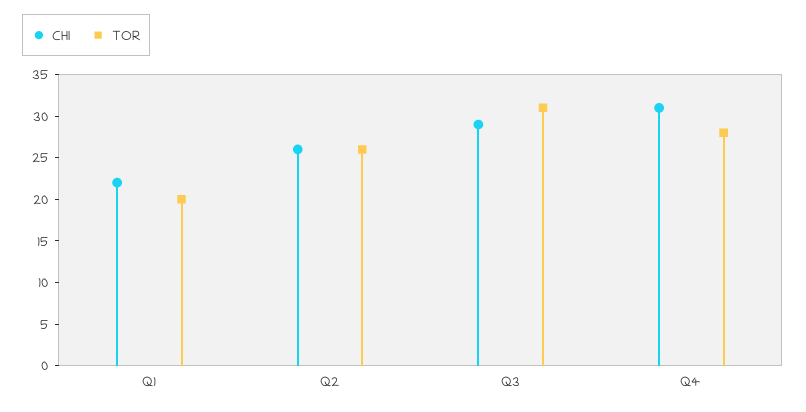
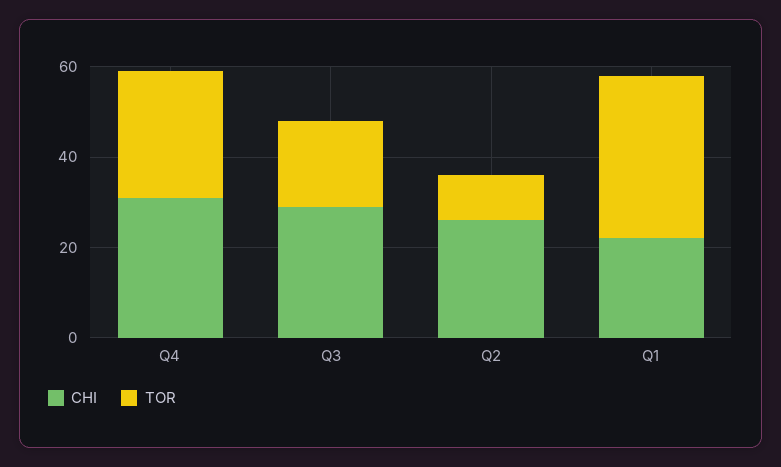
TOR, Q1: 20 -> 35
TOR, Q2: 26 -> 10
TOR, Q3: 31 -> 20

